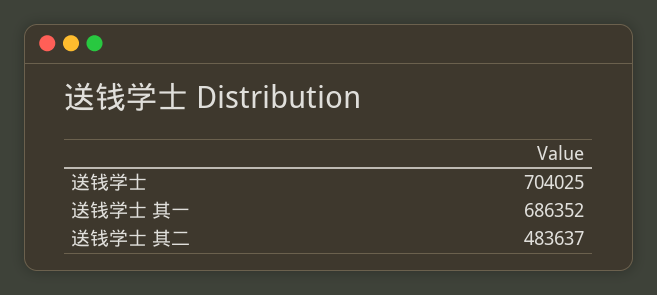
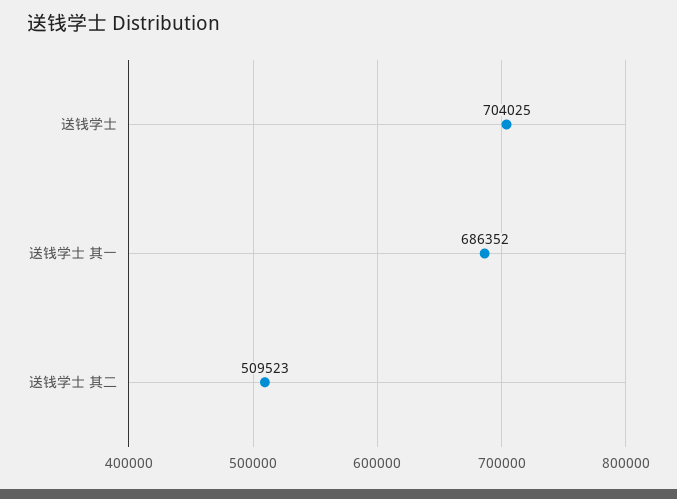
送钱学士 其二: 483637 -> 509523

